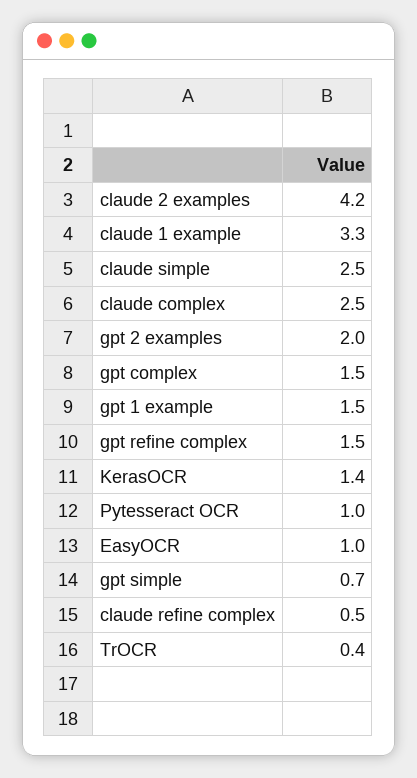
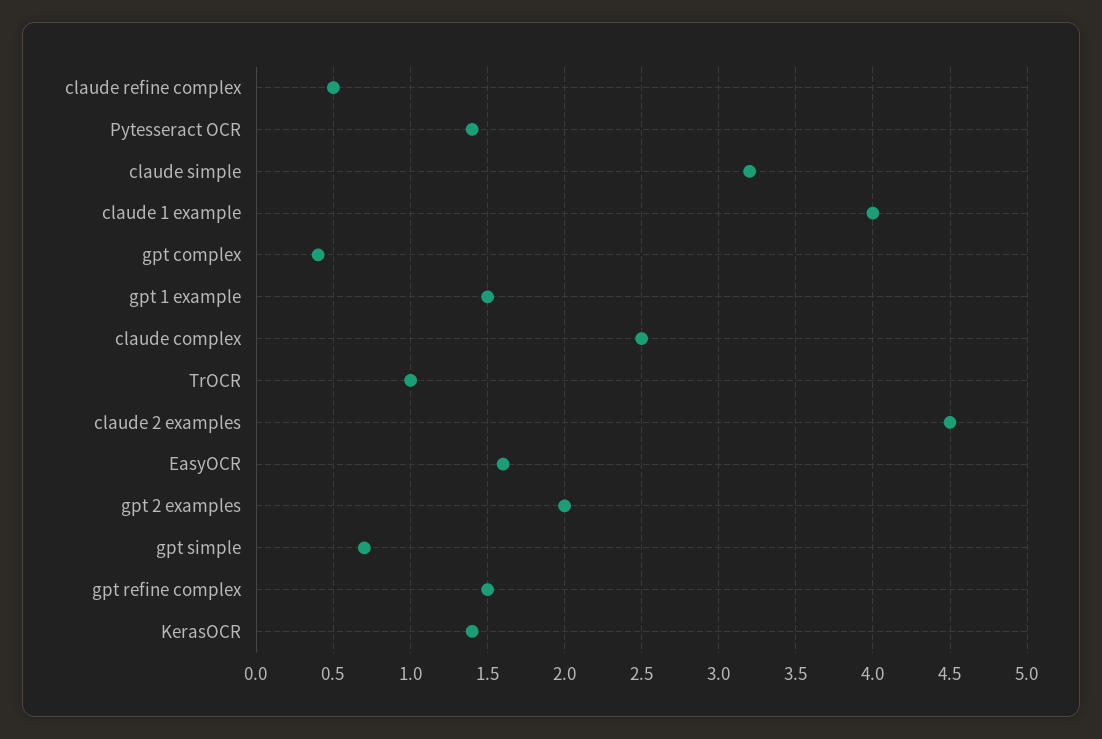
claude 2 examples: 4.2 -> 4.5
claude 1 example: 3.3 -> 4
claude simple: 2.5 -> 3.2
gpt complex: 1.5 -> 0.4
Pytesseract OCR: 1 -> 1.4
EasyOCR: 1 -> 1.6
TrOCR: 0.4 -> 1

